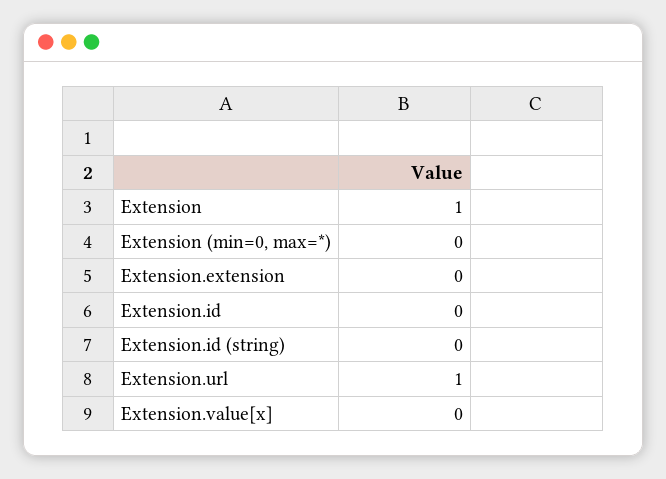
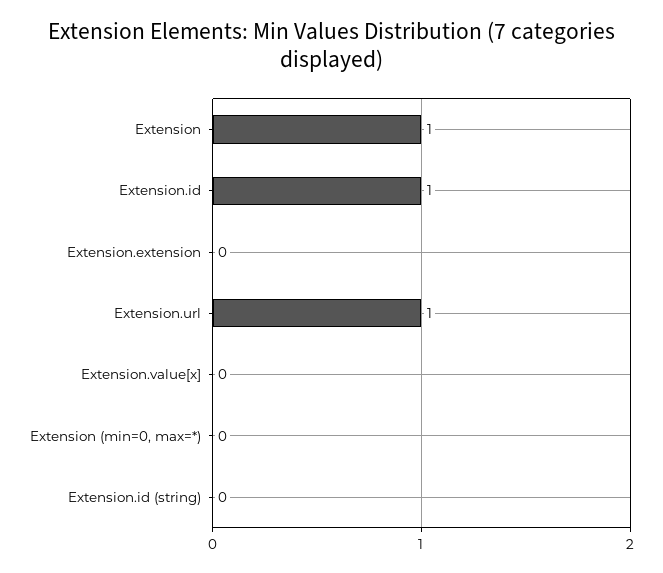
Extension.id: 0 -> 1

